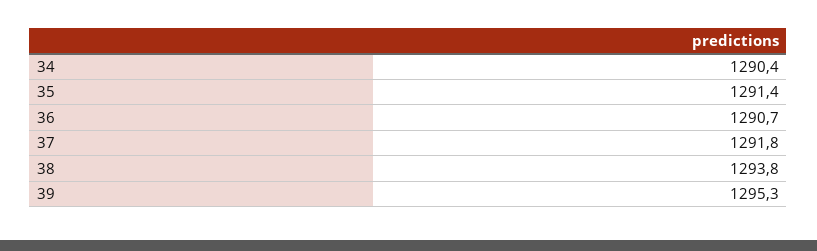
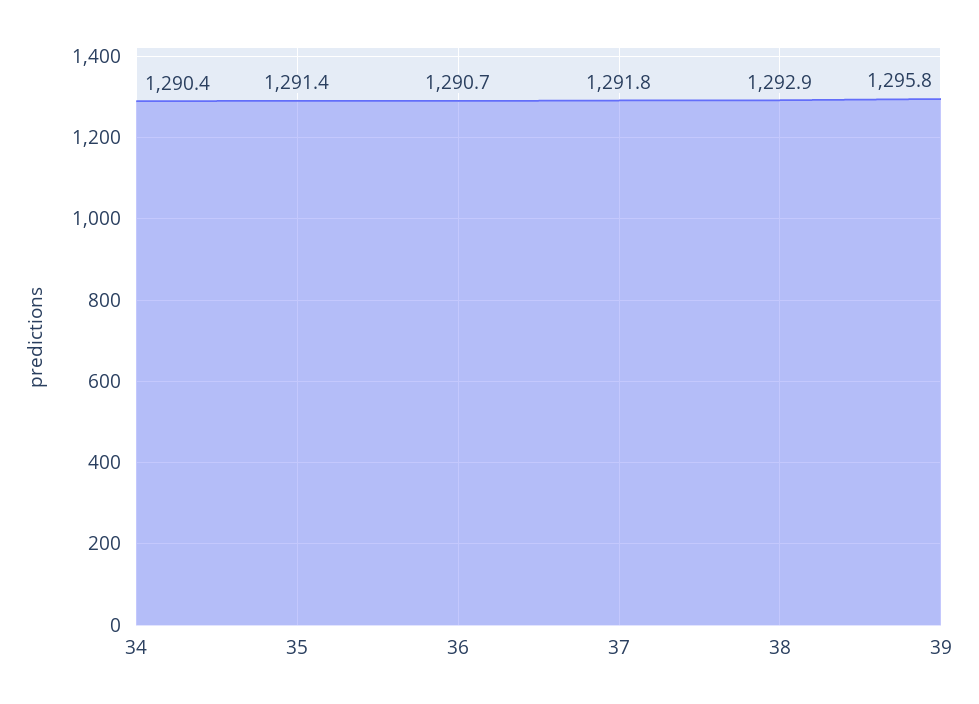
38: 1293.8 -> 1292.9
39: 1295.3 -> 1295.8

